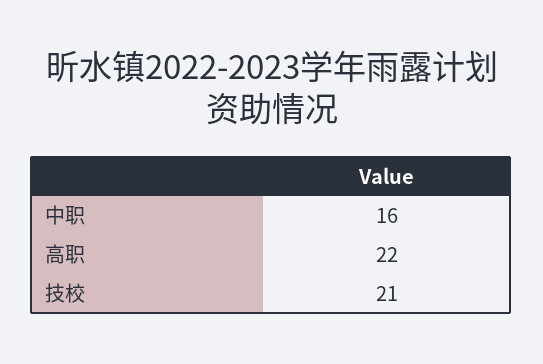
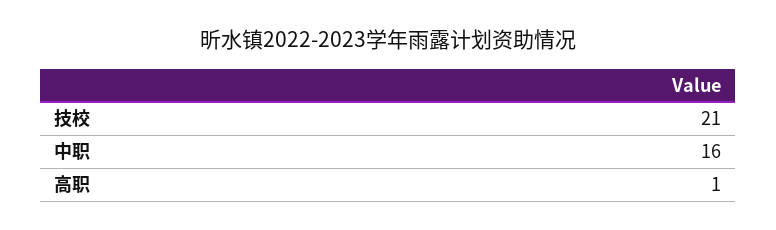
高职: 22 -> 1

